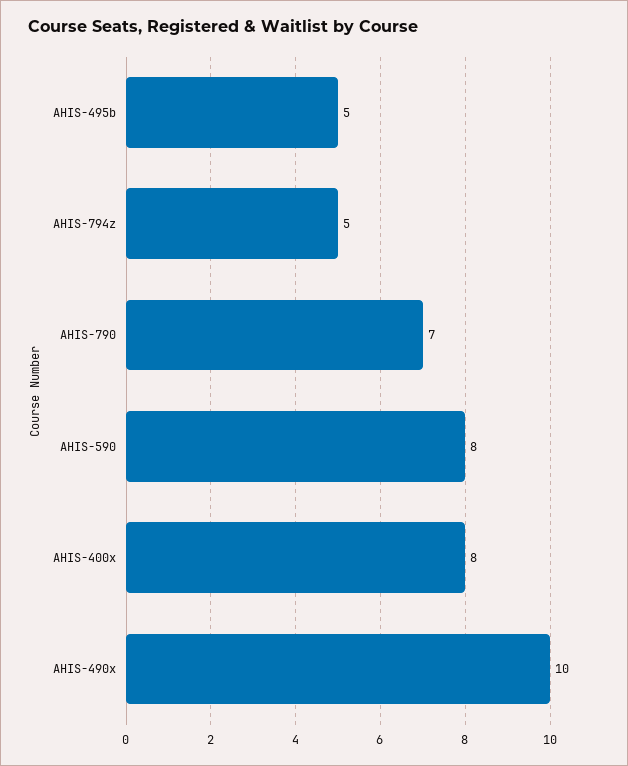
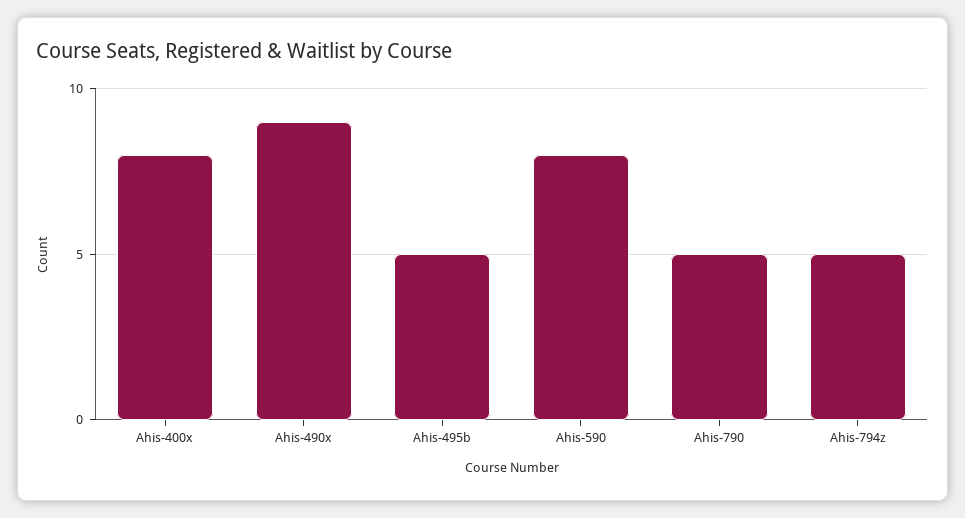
AHIS-790: 7 -> 5
AHIS-490x: 10 -> 9

